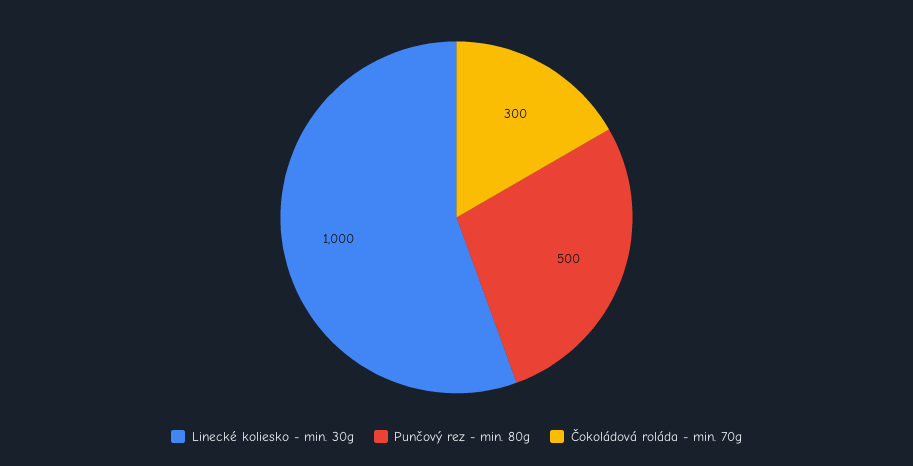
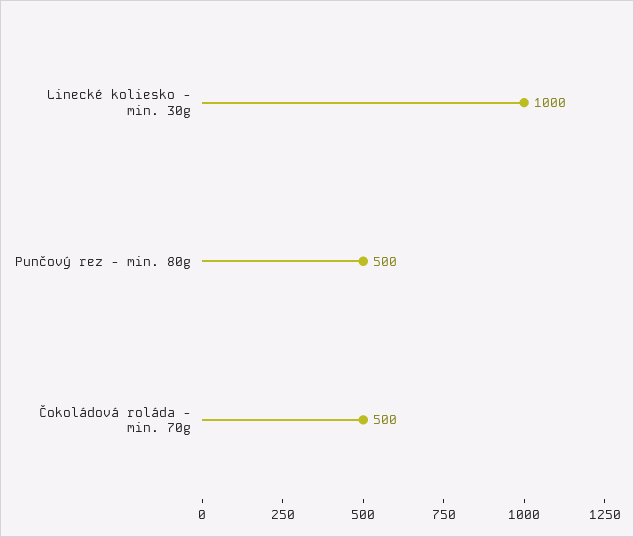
Čokoládová roláda - min. 70g: 300 -> 500

